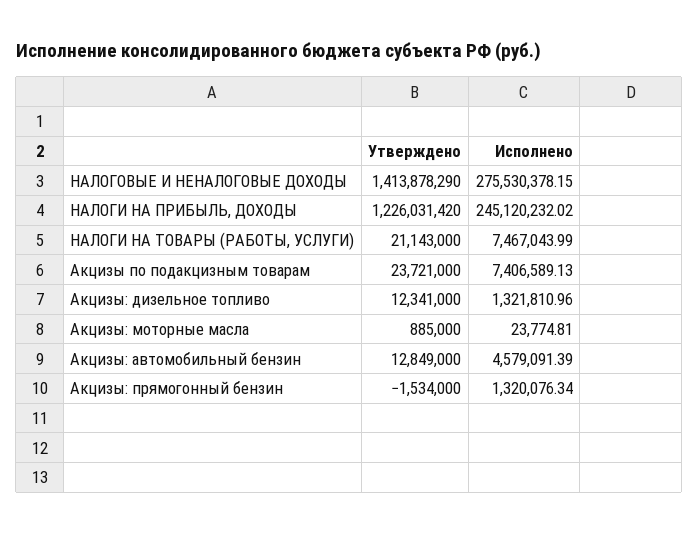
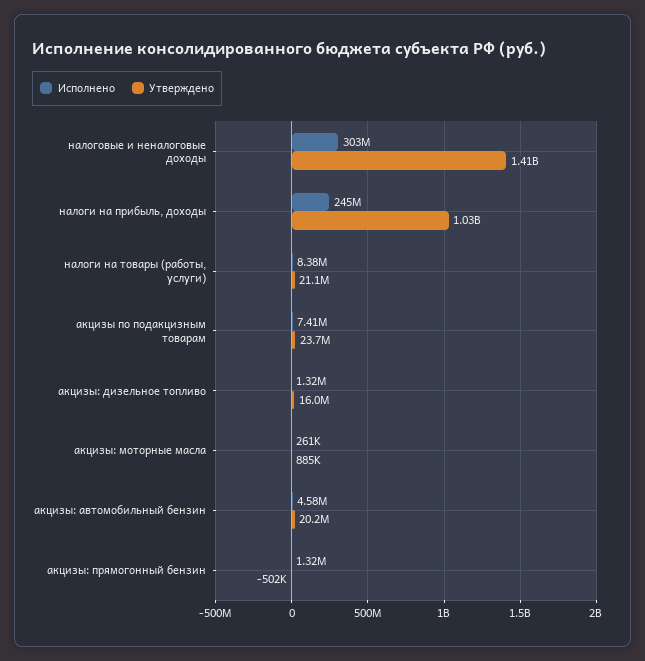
Исполнено, НАЛОГОВЫЕ И НЕНАЛОГОВЫЕ ДОХОДЫ: 275530378.15 -> 303000000
Утверждено, НАЛОГИ НА ПРИБЫЛЬ, ДОХОДЫ: 1226031420 -> 1030000000
Исполнено, НАЛОГИ НА ТОВАРЫ (РАБОТЫ, УСЛУГИ): 7467043.99 -> 8380000
Утверждено, Акцизы: дизельное топливо: 12341000 -> 16000000
Исполнено, Акцизы: моторные масла: 23774.81 -> 261000
Утверждено, Акцизы: автомобильный бензин: 12849000 -> 20200000
Утверждено, Акцизы: прямогонный бензин: -1534000 -> -502000

